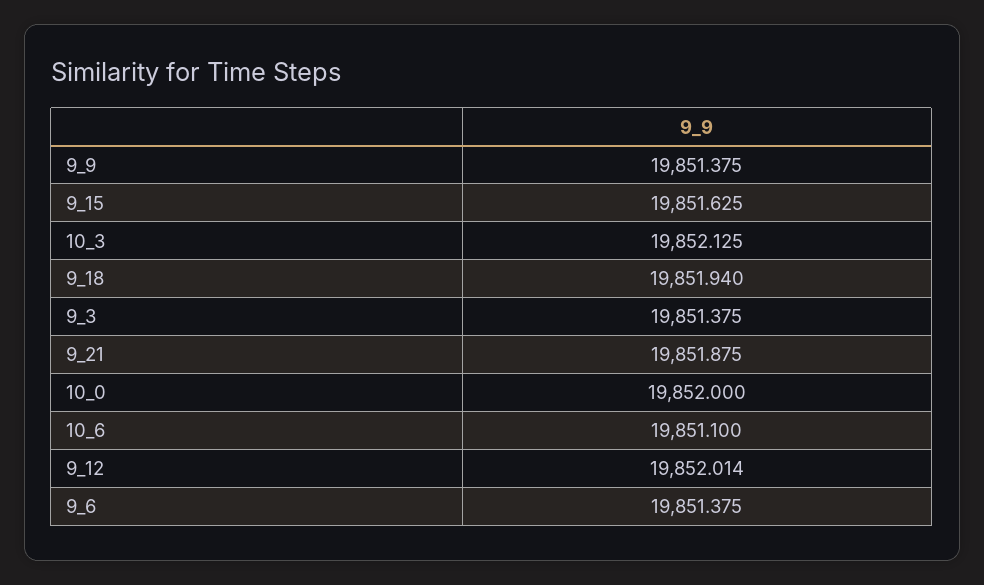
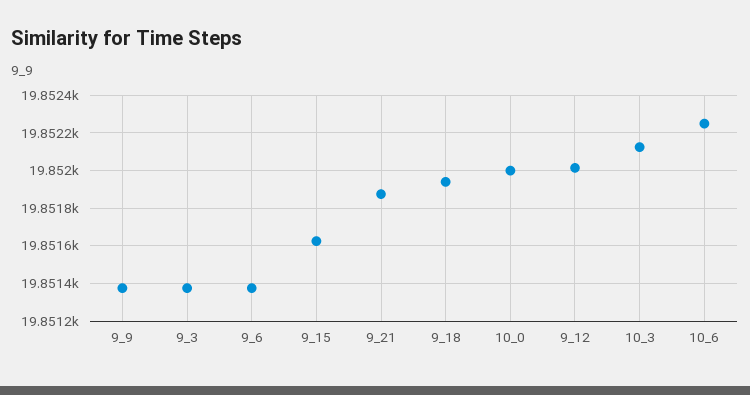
10_6: 19851.1 -> 19852.25

